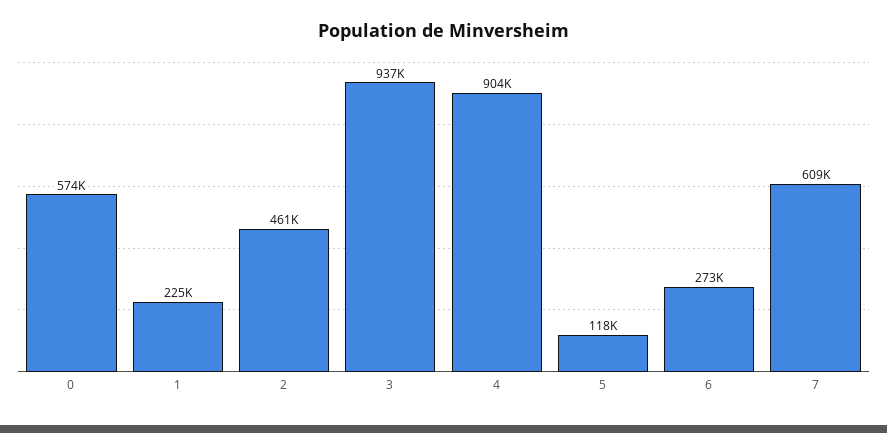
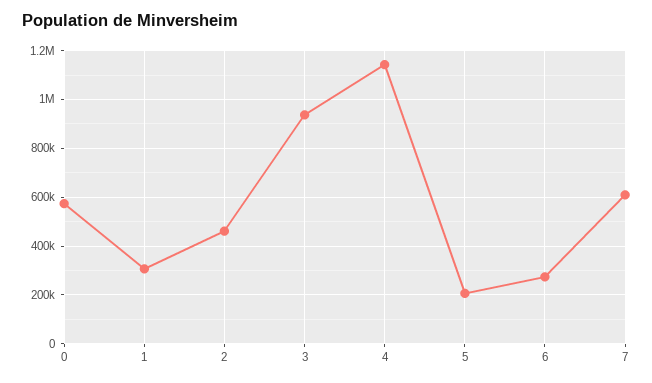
1: 225000 -> 300000
4: 904000 -> 1150000
5: 118000 -> 200000

